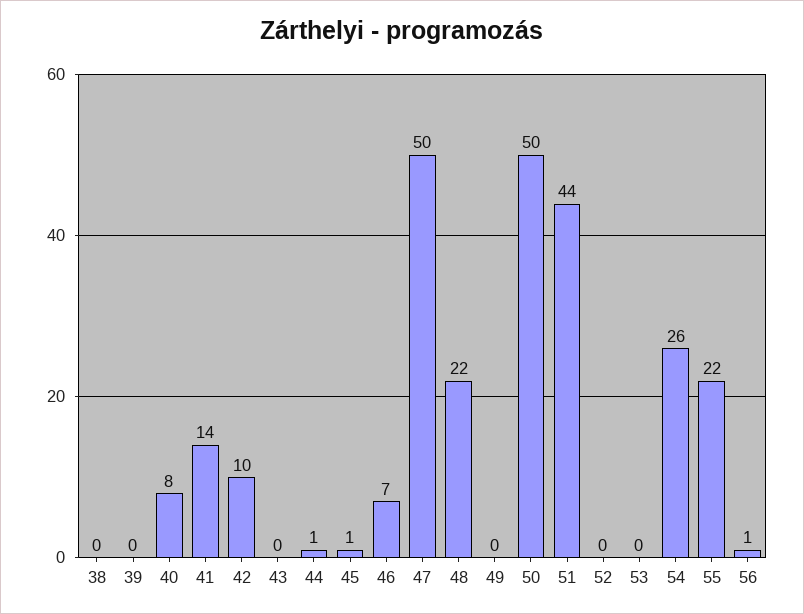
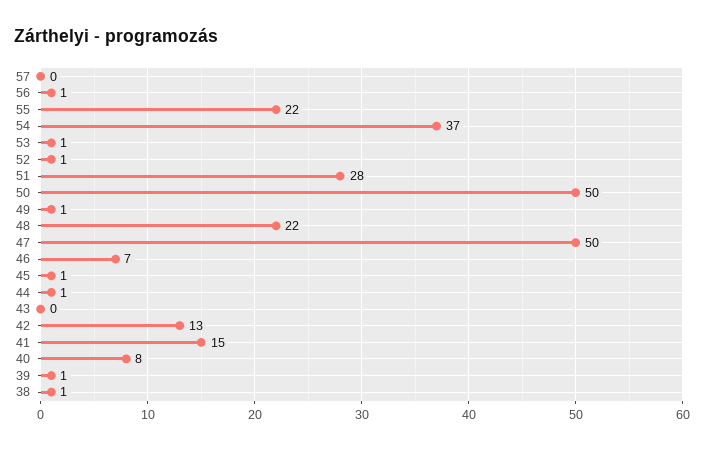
38: 0 -> 1
39: 0 -> 1
41: 14 -> 15
42: 10 -> 13
49: 0 -> 1
51: 44 -> 28
52: 0 -> 1
53: 0 -> 1
54: 26 -> 37
57: none -> 0

